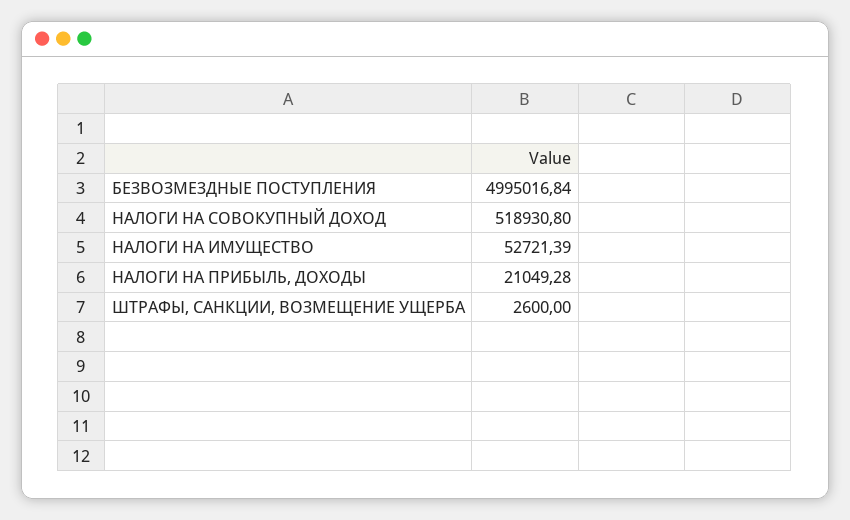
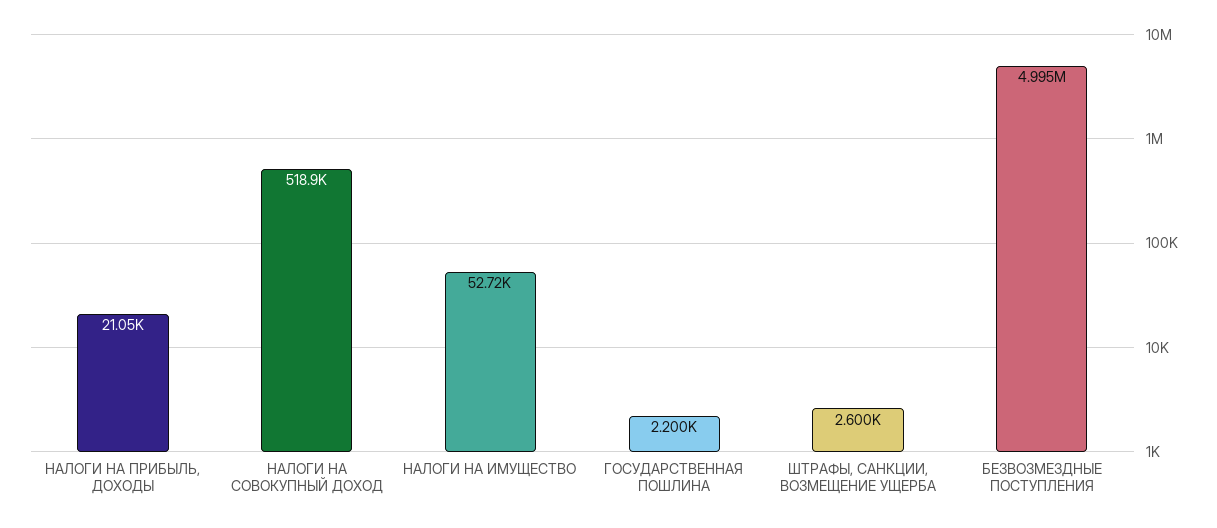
ГОСУДАРСТВЕННАЯ ПОШЛИНА: none -> 2200

